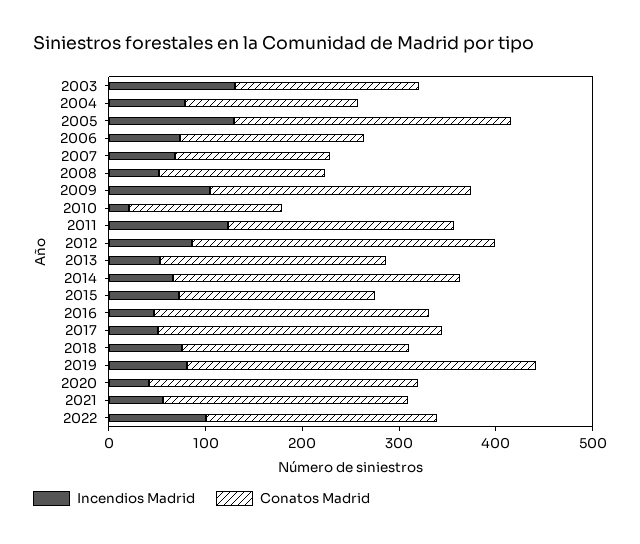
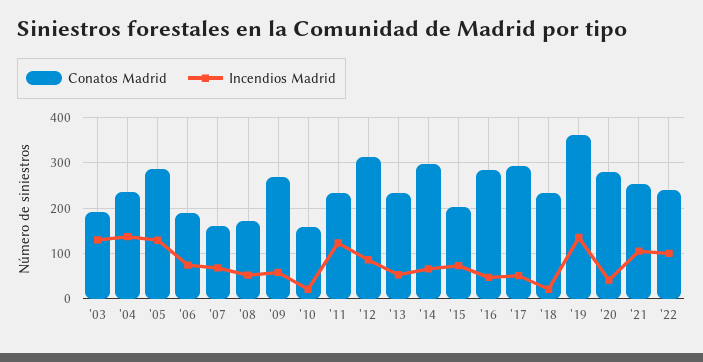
Incendios Madrid, 2004: 80 -> 140
Conatos Madrid, 2004: 180 -> 240
Incendios Madrid, 2009: 100 -> 60
Incendios Madrid, 2018: 80 -> 20
Incendios Madrid, 2019: 80 -> 140
Incendios Madrid, 2021: 60 -> 100

